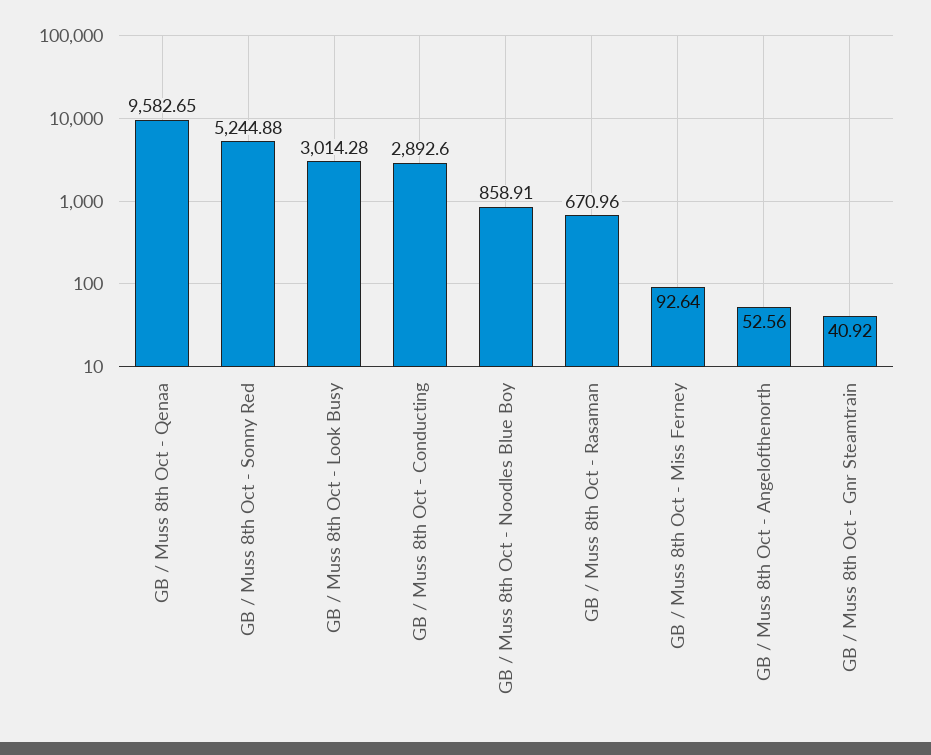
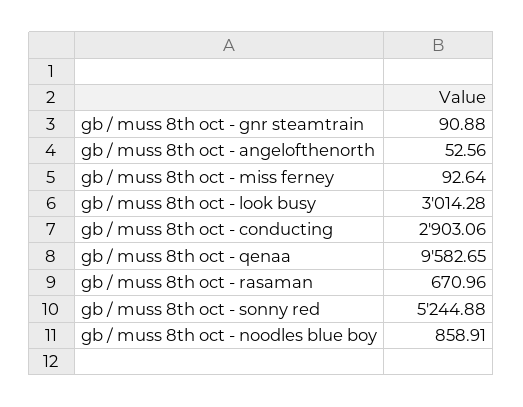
GB / Muss 8th Oct - Conducting: 2892.6 -> 2903.06
GB / Muss 8th Oct - Gnr Steamtrain: 40.92 -> 90.88

